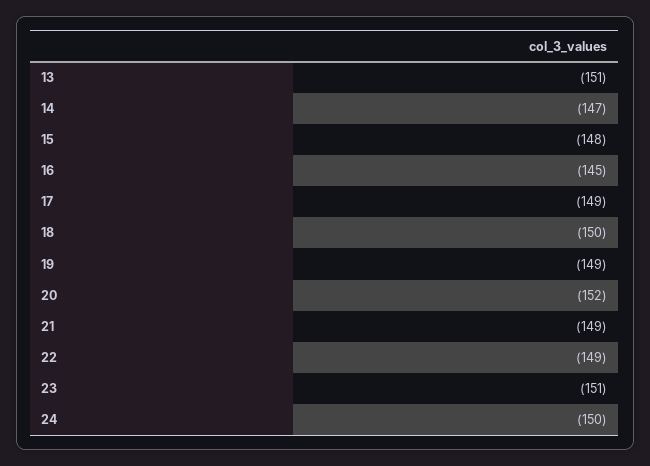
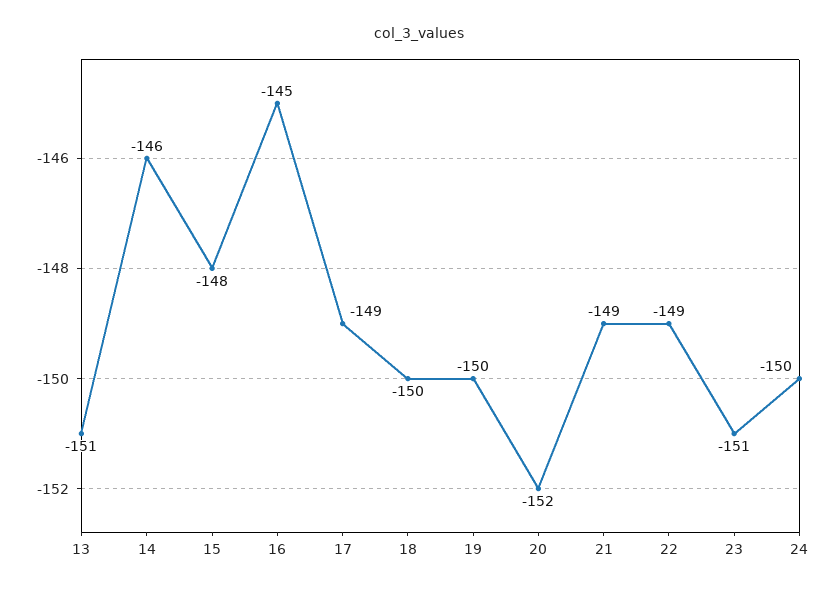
14: -147 -> -146
19: -149 -> -150

